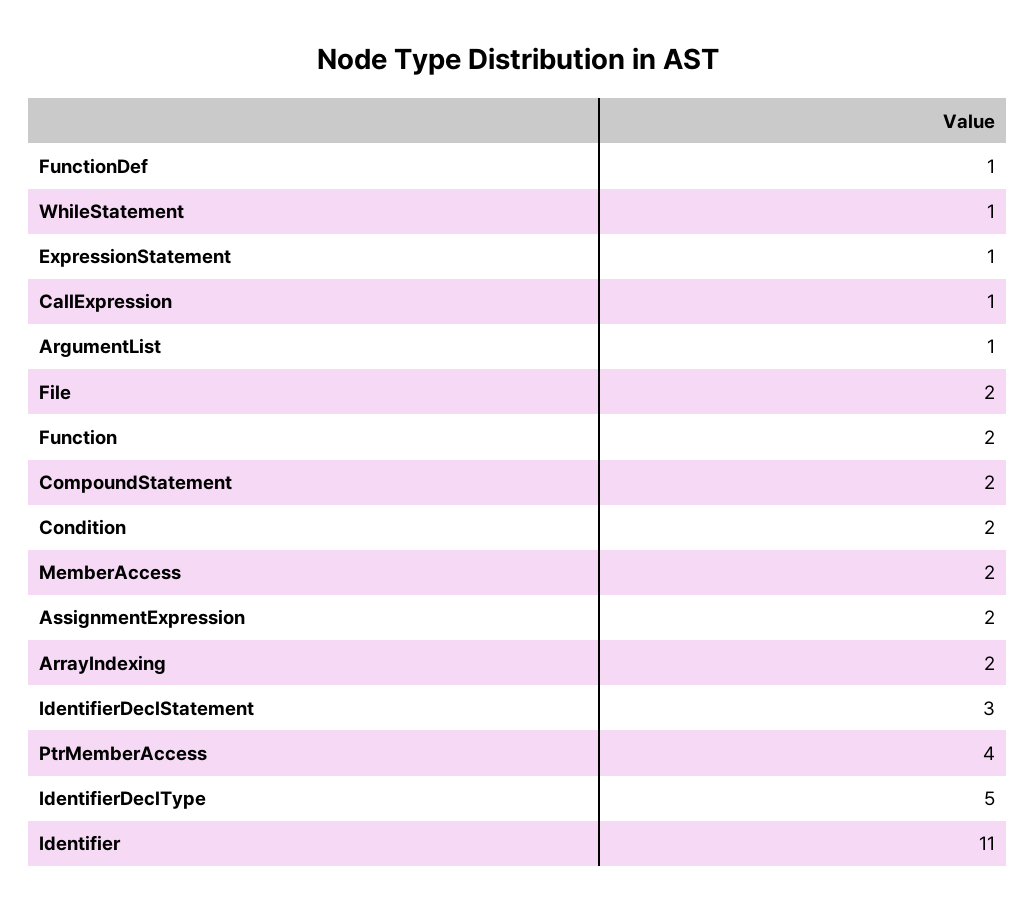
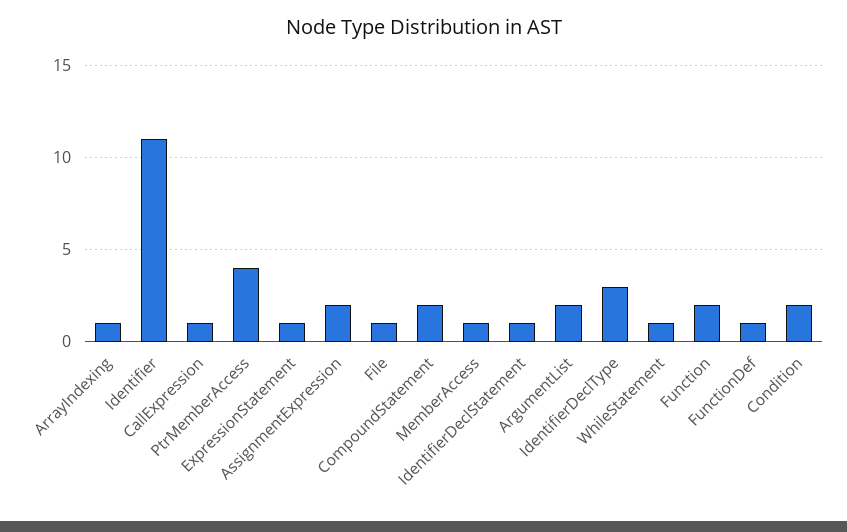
ArgumentList: 1 -> 2
File: 2 -> 1
MemberAccess: 2 -> 1
ArrayIndexing: 2 -> 1
IdentifierDeclStatement: 3 -> 1
IdentifierDeclType: 5 -> 3

